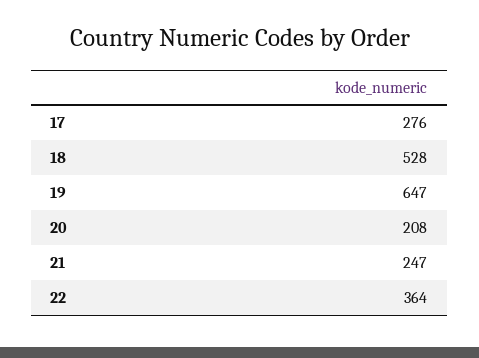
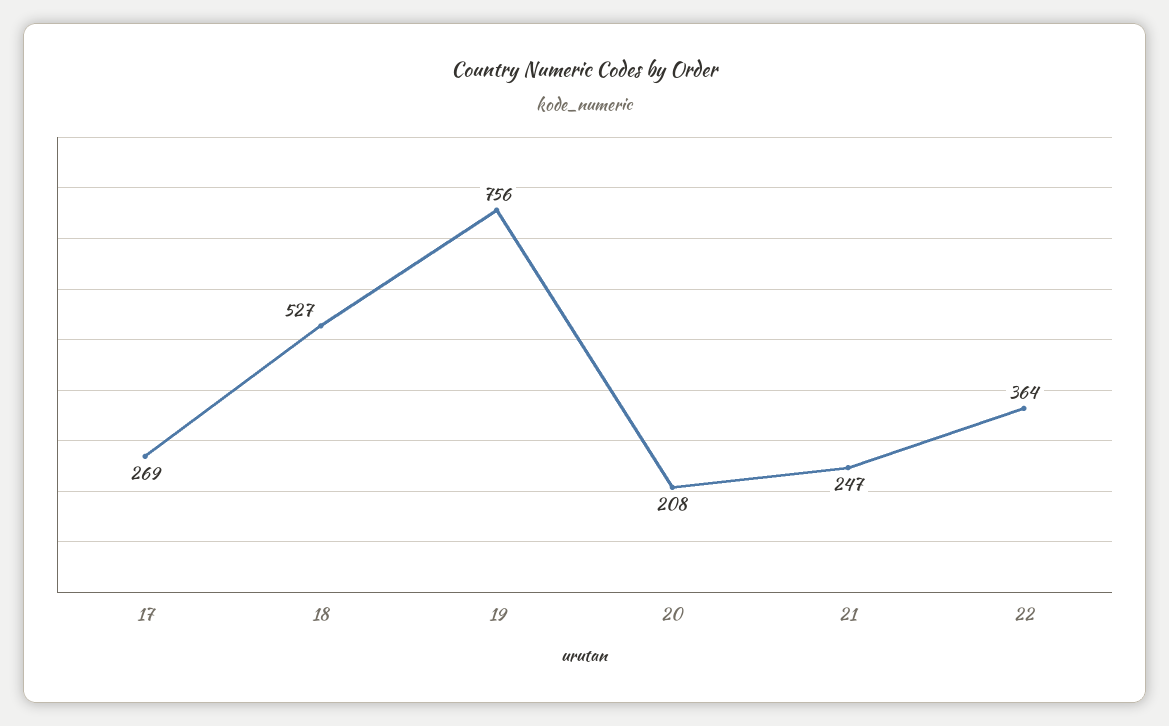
17: 276 -> 269
18: 528 -> 527
19: 647 -> 756

